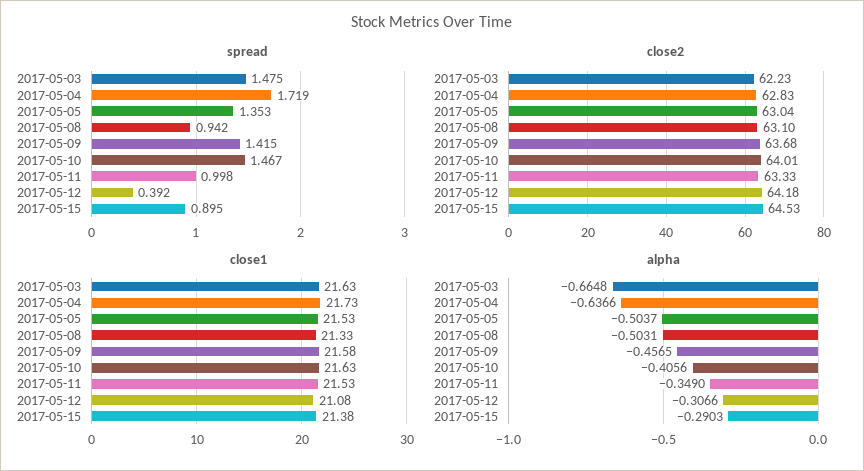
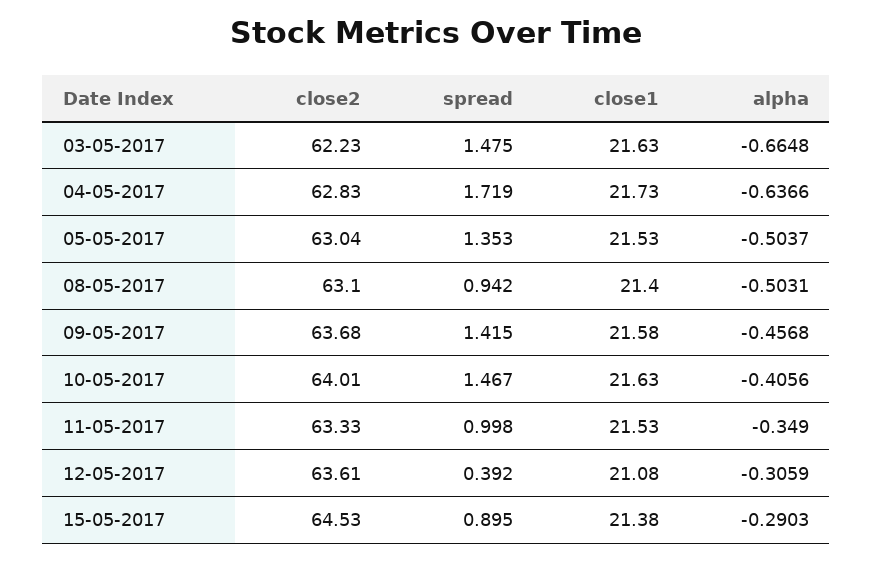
close2, 2017-05-12: 64.18 -> 63.61
close1, 2017-05-08: 21.33 -> 21.4
alpha, 2017-05-09: -0.4565 -> -0.4568
alpha, 2017-05-12: -0.3066 -> -0.3059

